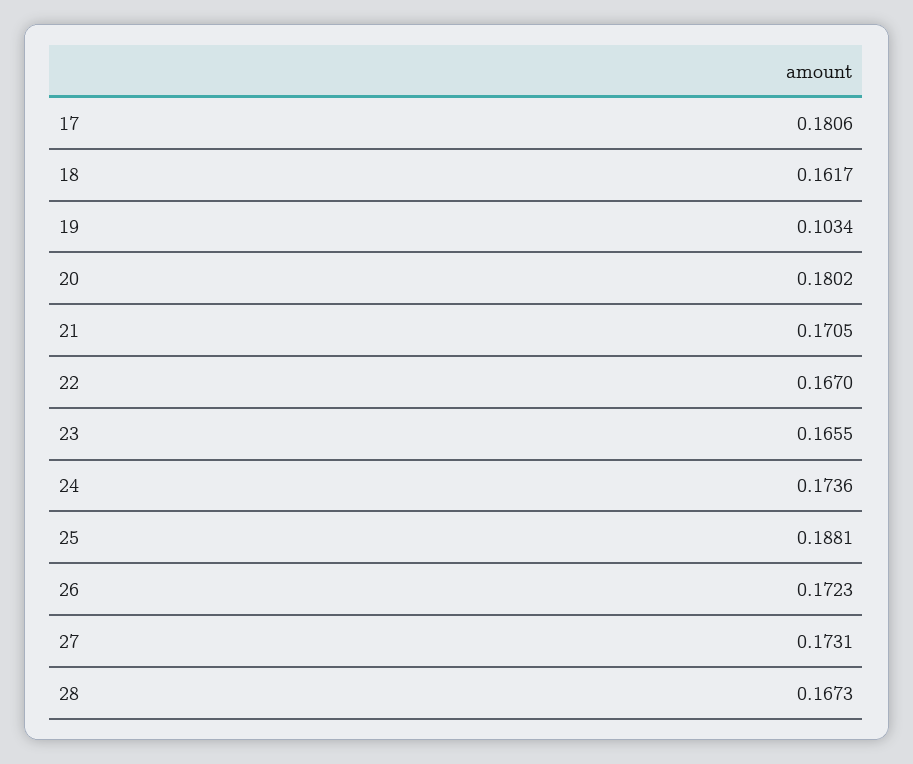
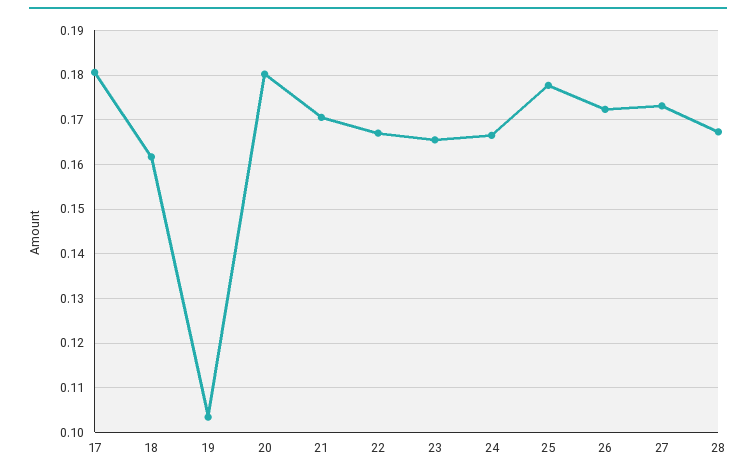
24: 0.1736 -> 0.166
25: 0.1881 -> 0.178

